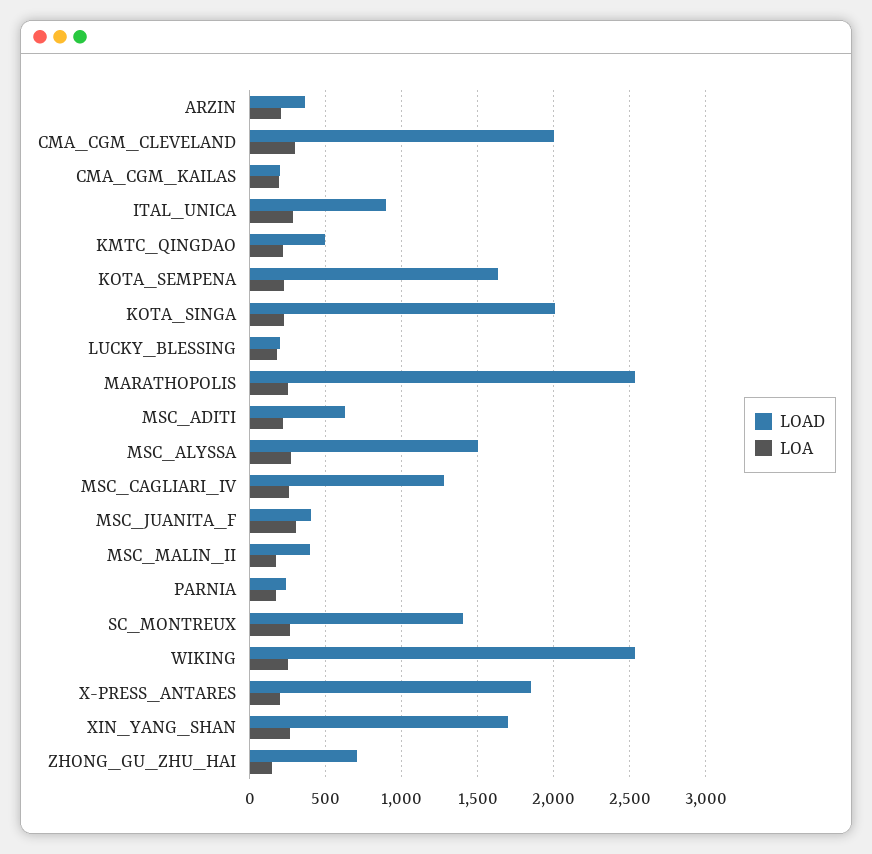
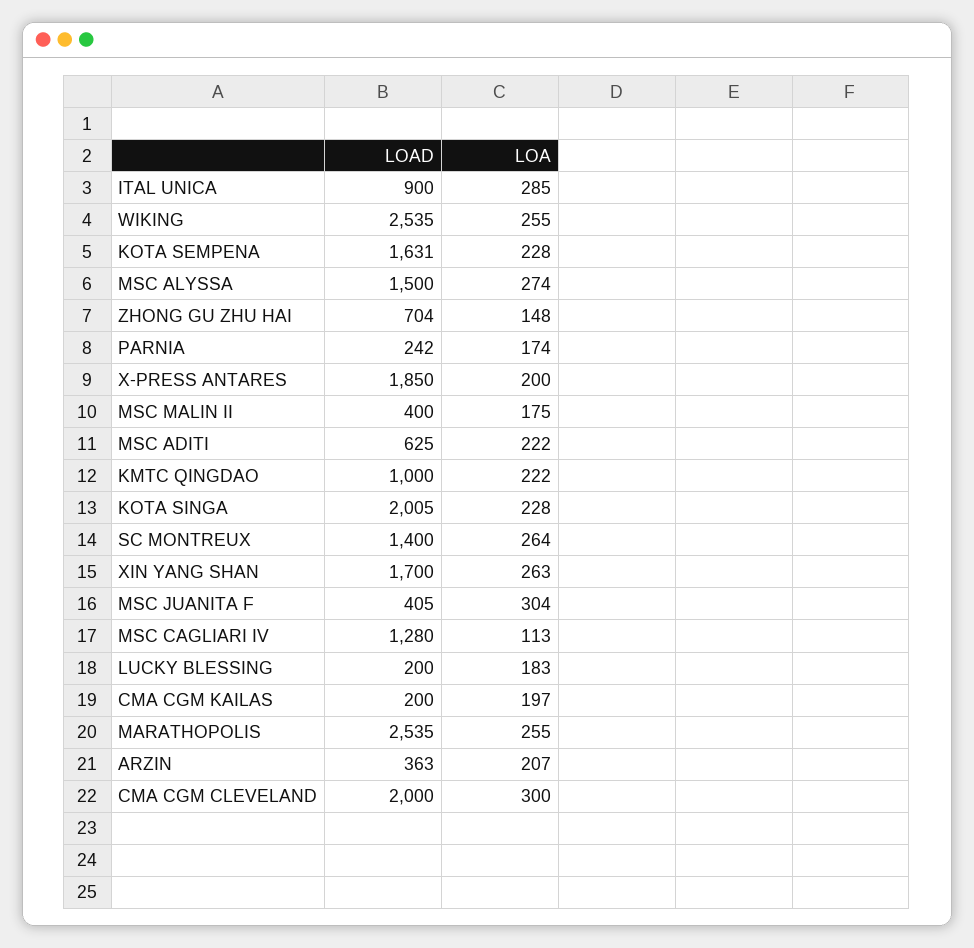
LOAD, KMTC_QINGDAO: 500 -> 1000
LOA, MSC_CAGLIARI_IV: 250 -> 113

